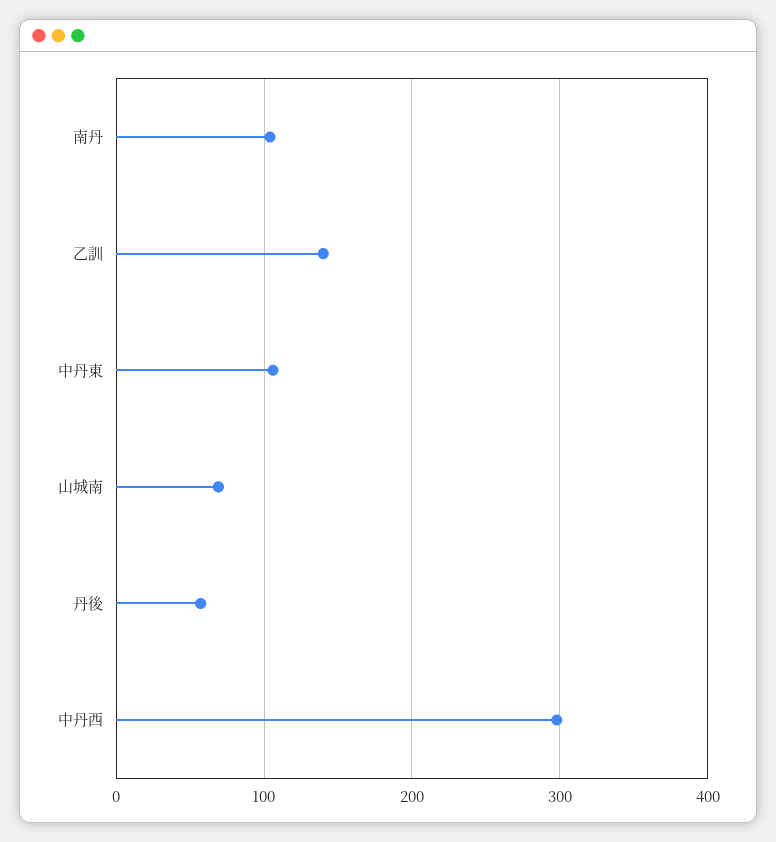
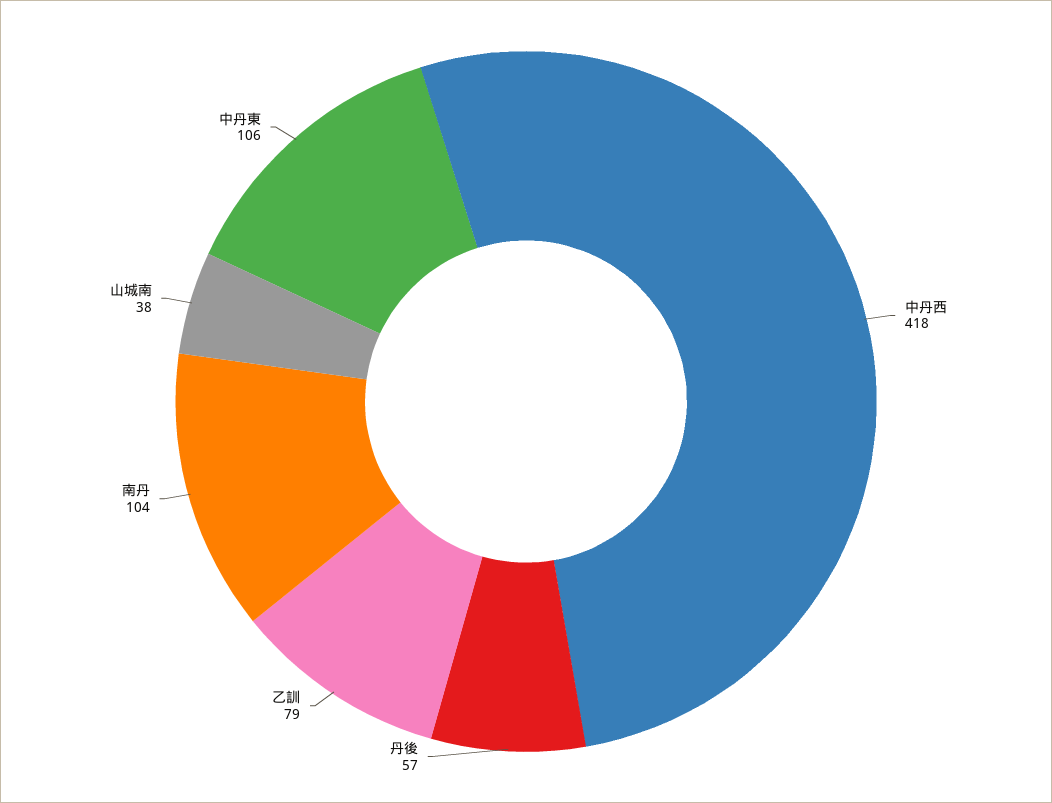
乙訓: 140 -> 79
山城南: 70 -> 38
中丹西: 300 -> 418

